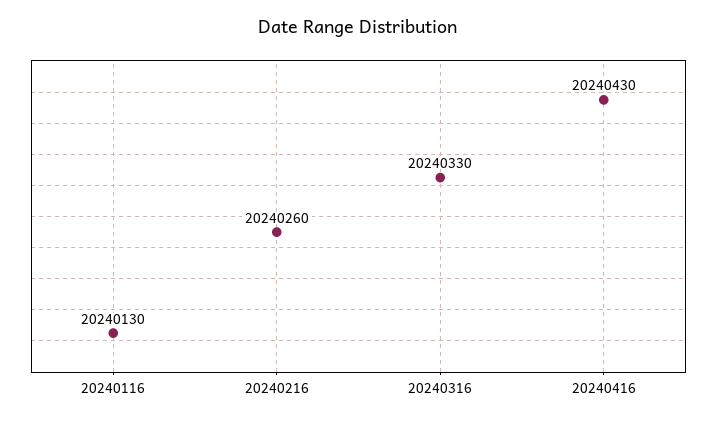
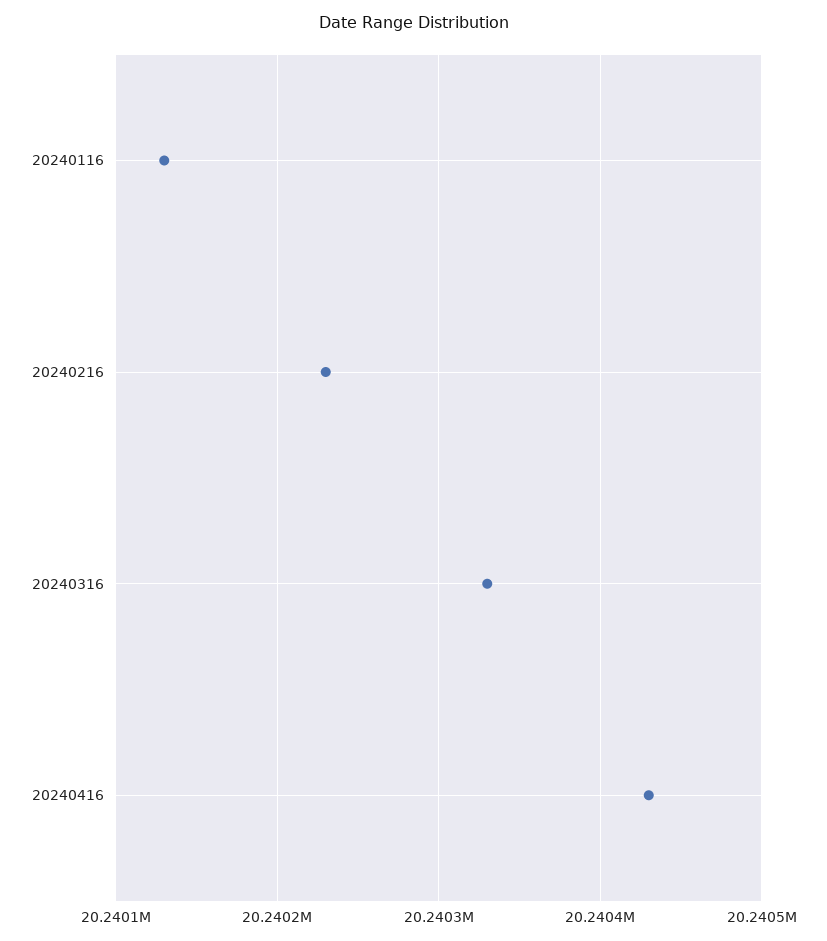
20240216: 20240260 -> 20240230

